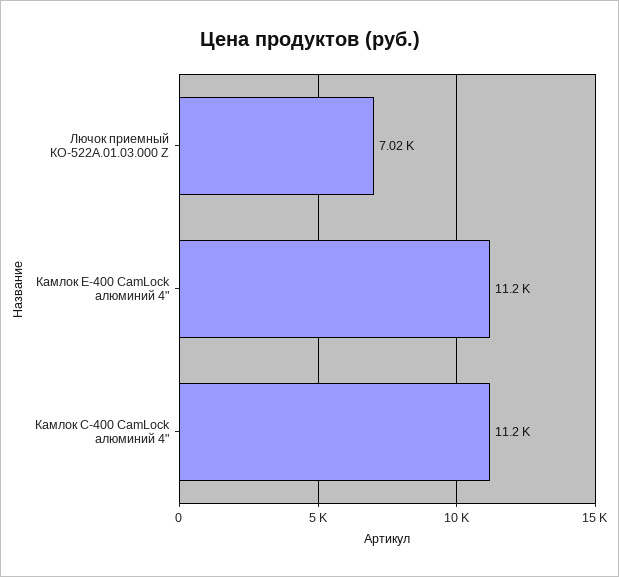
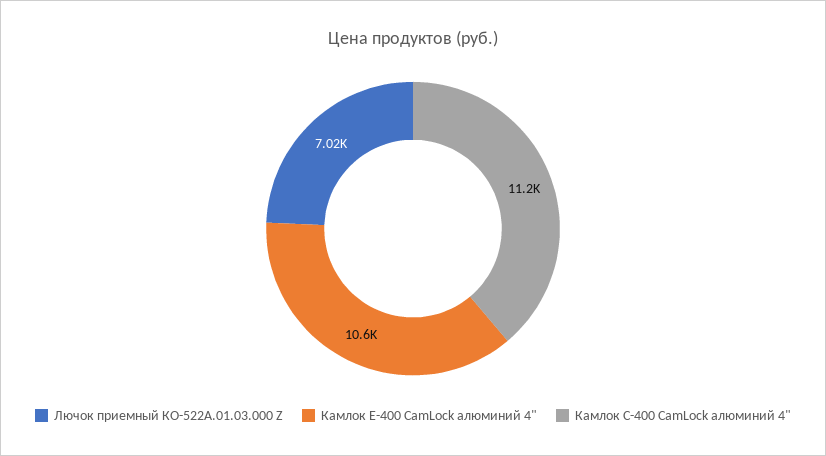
Камлок Е-400 CamLock алюминий 4": 11200 -> 10600

